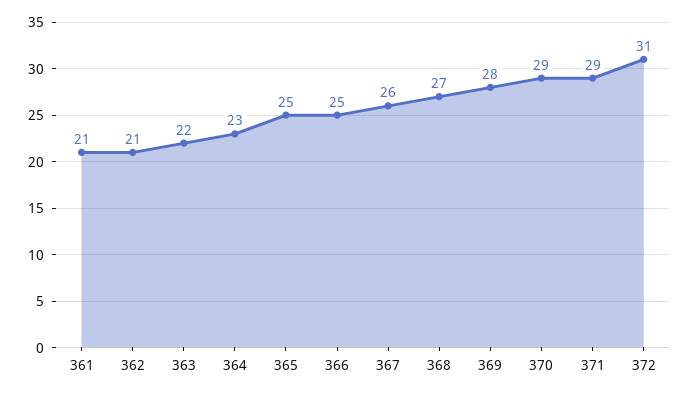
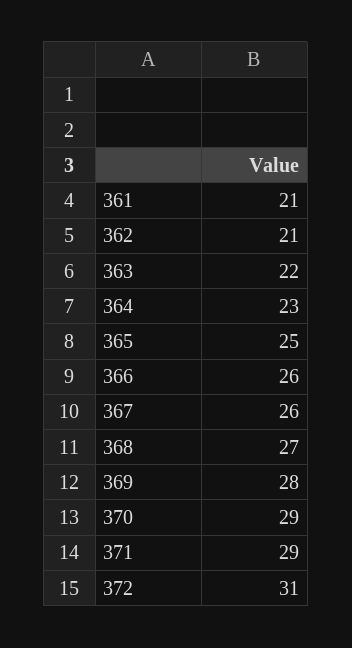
366: 25 -> 26

